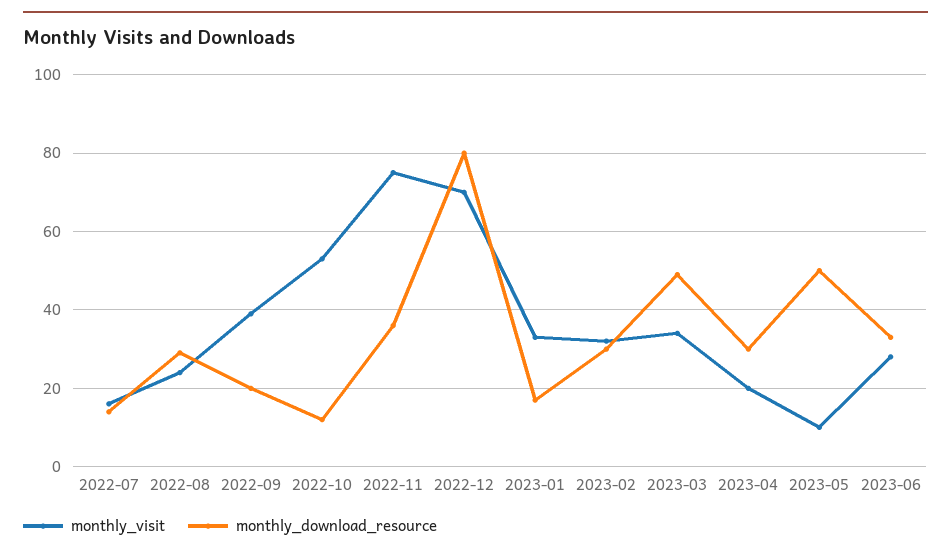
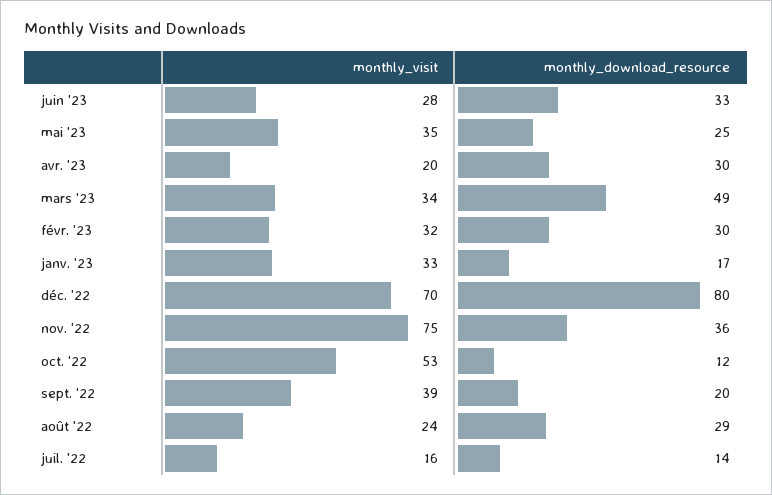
monthly_visit, 2023-05: 10 -> 35
monthly_download_resource, 2023-05: 50 -> 25

